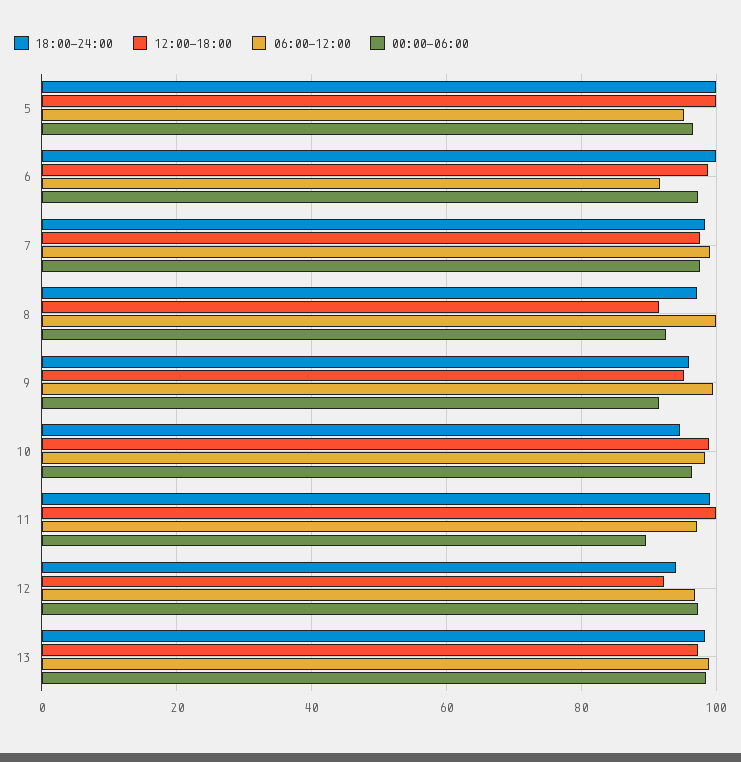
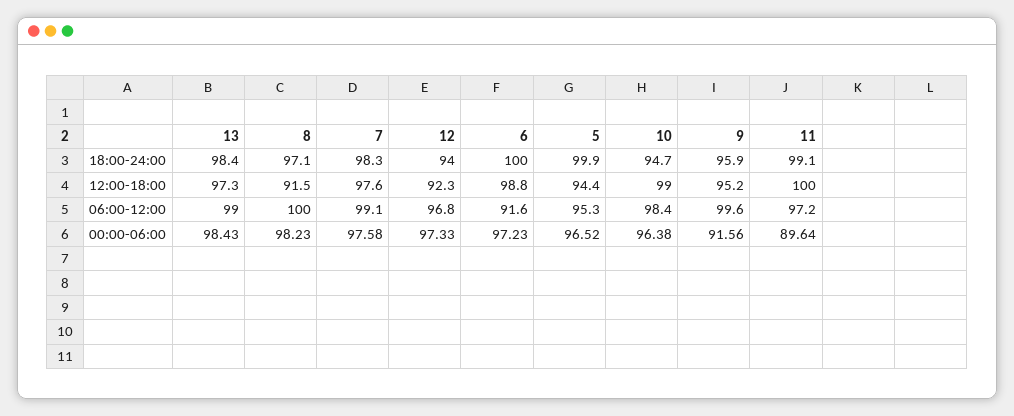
12:00-18:00, 5: 100 -> 94.4
00:00-06:00, 8: 92 -> 98.23

